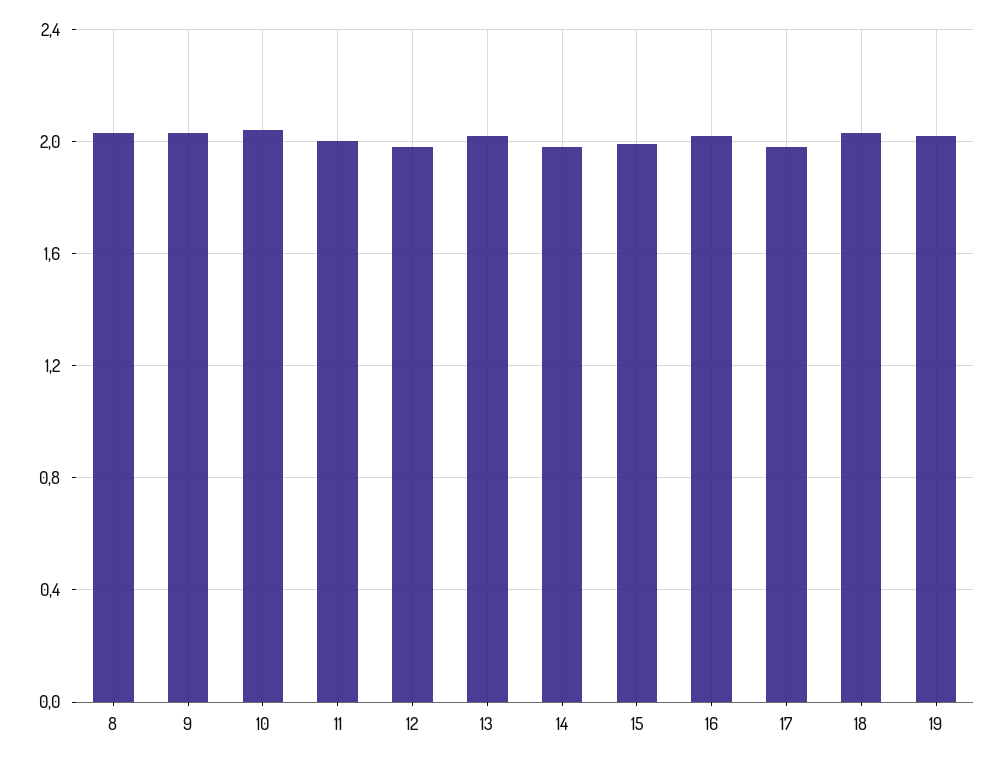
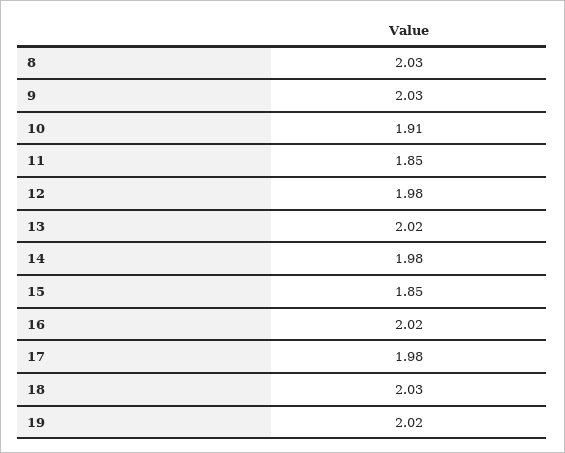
10: 2.05 -> 1.91
11: 2 -> 1.85
15: 2 -> 1.85

